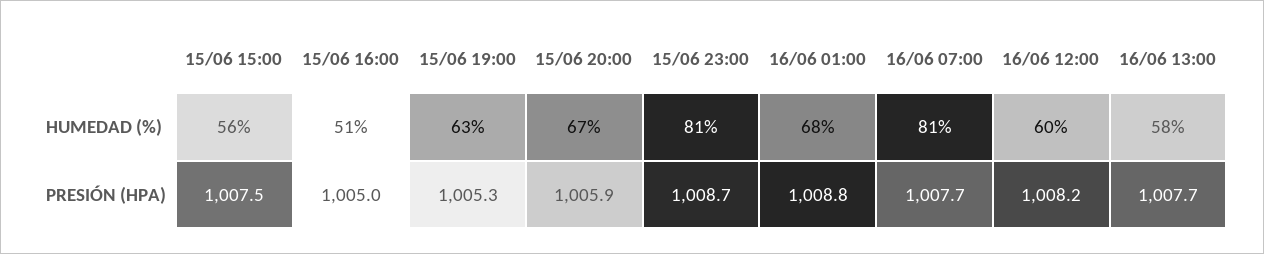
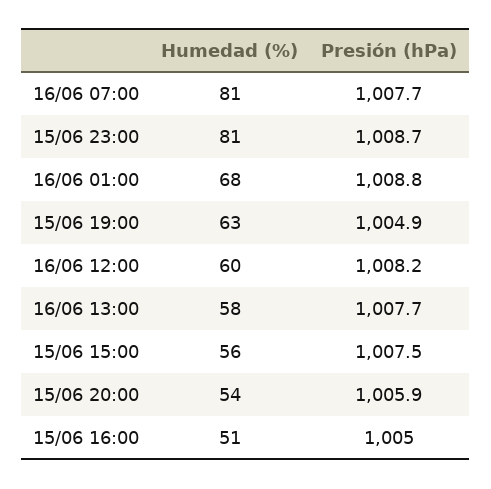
15/06 20:00, HUMEDAD (%): 67 -> 54
15/06 19:00, PRESIÓN (HPA): 1005.3 -> 1004.9

